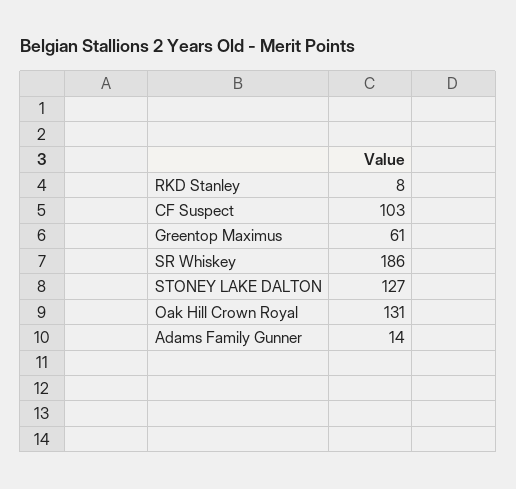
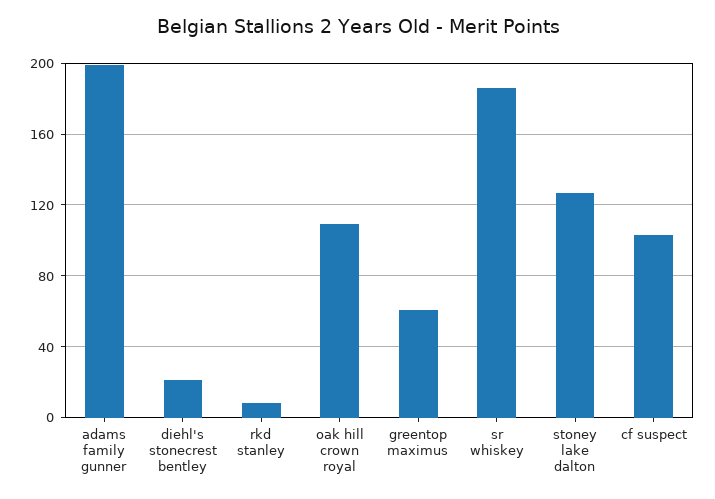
Oak Hill Crown Royal: 131 -> 110
Adams Family Gunner: 14 -> 200
diehl's stonecrest bentley: none -> 20

